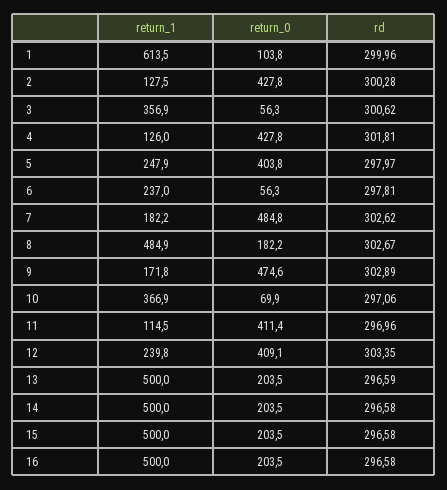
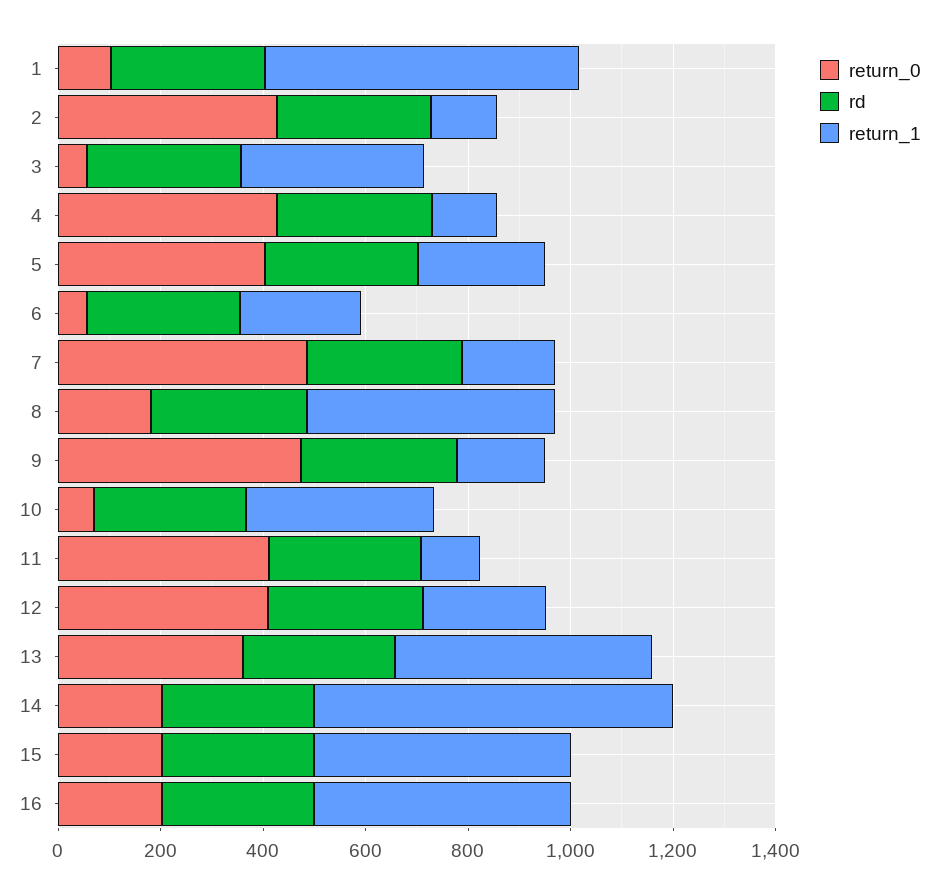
return_0, 13: 203.5 -> 350
return_1, 14: 500 -> 700

